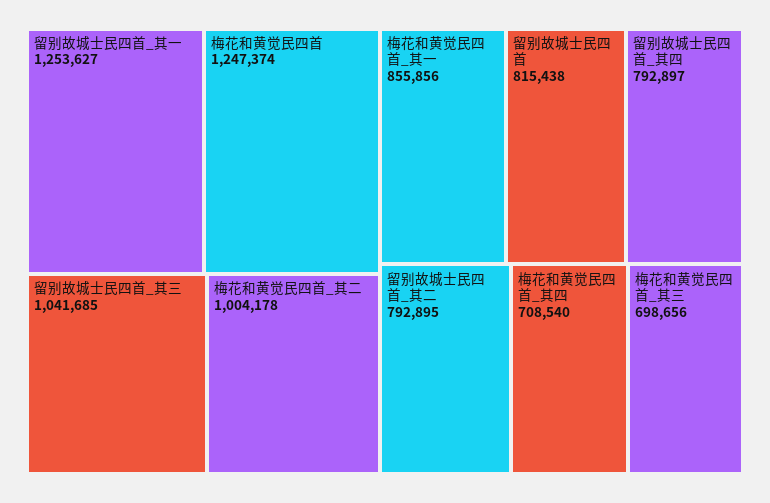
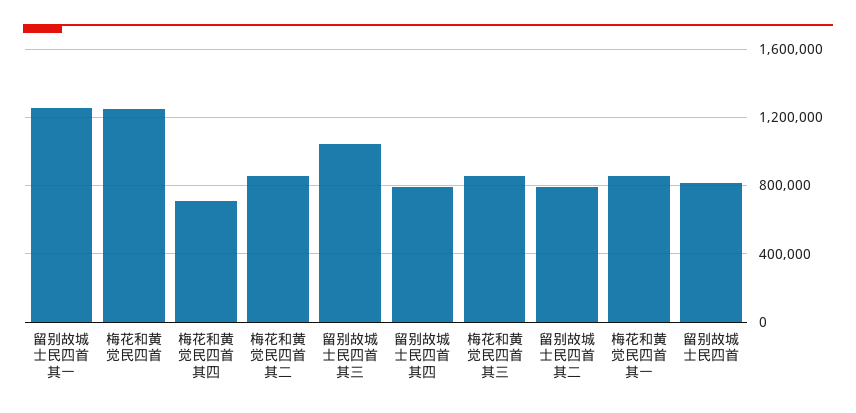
梅花和黄觉民四首_其二: 1004178 -> 850000
梅花和黄觉民四首_其三: 698656 -> 850000

